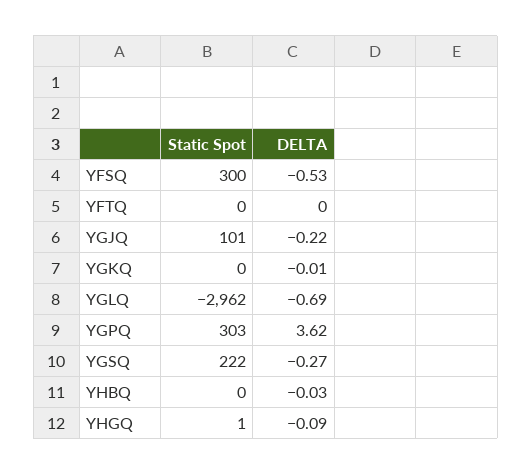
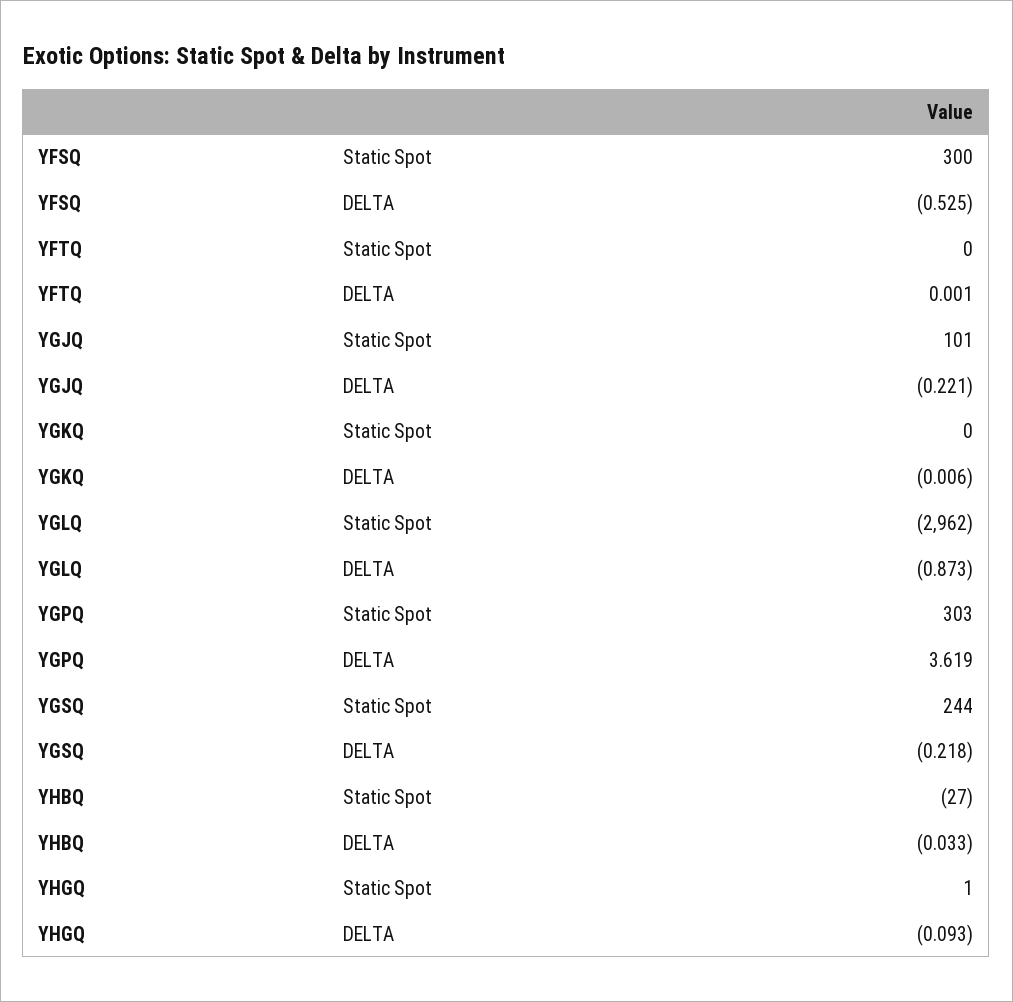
DELTA, YGLQ: -0.69 -> -0.873
Static Spot, YGSQ: 222 -> 244
DELTA, YGSQ: -0.27 -> -0.218
Static Spot, YHBQ: 0 -> -27

